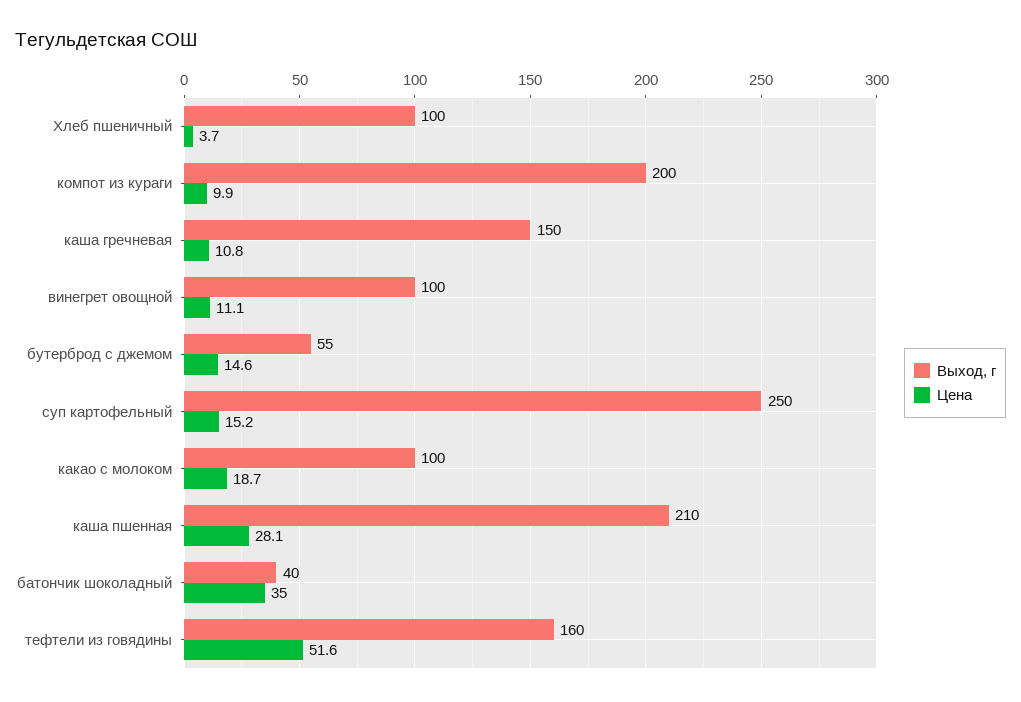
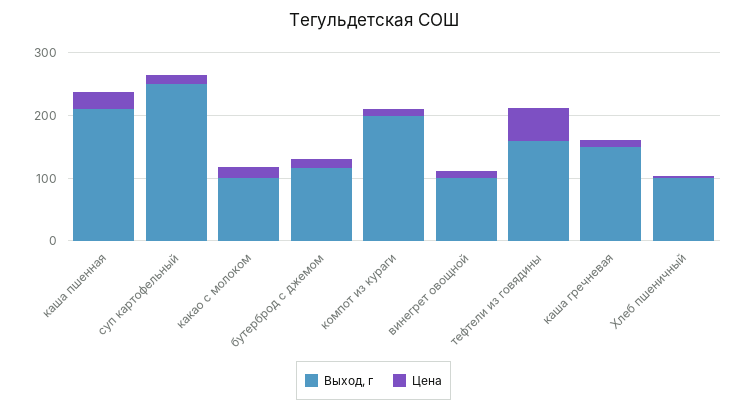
Выход, г, бутерброд с джемом: 55 -> 120
Выход, г, батончик шоколадный: 40 -> none
Цена, батончик шоколадный: 35 -> none

